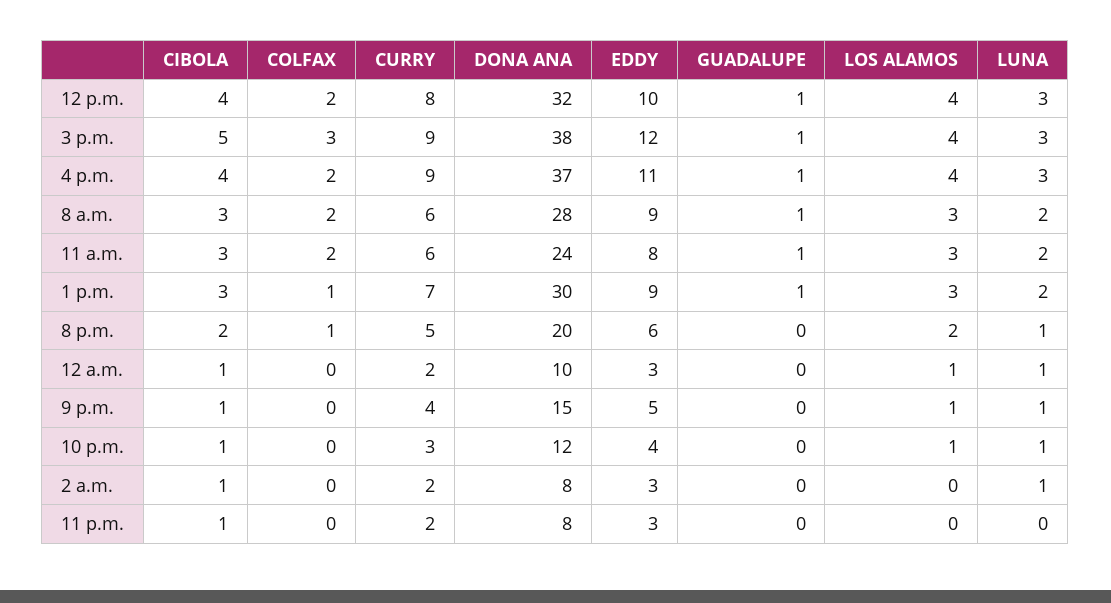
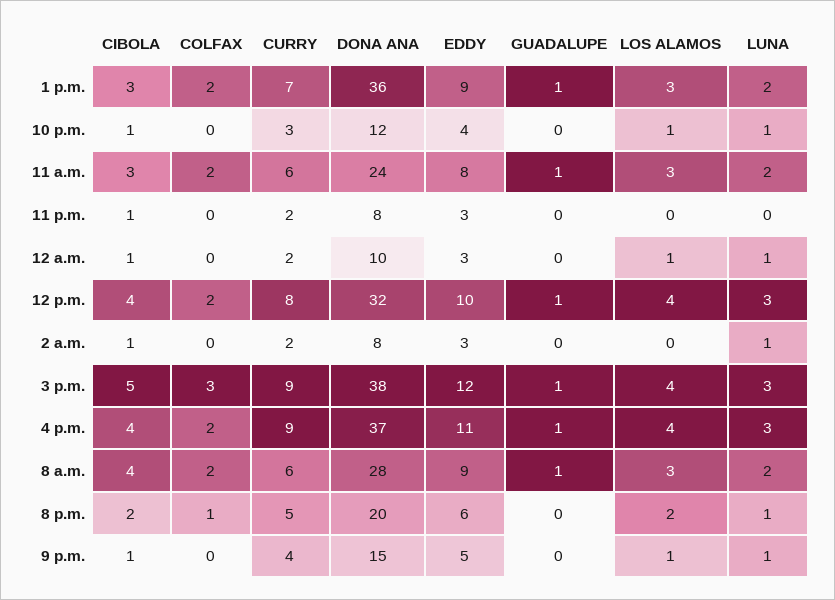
CIBOLA, 8 a.m.: 3 -> 4
COLFAX, 1 p.m.: 1 -> 2
DONA ANA, 1 p.m.: 30 -> 36

